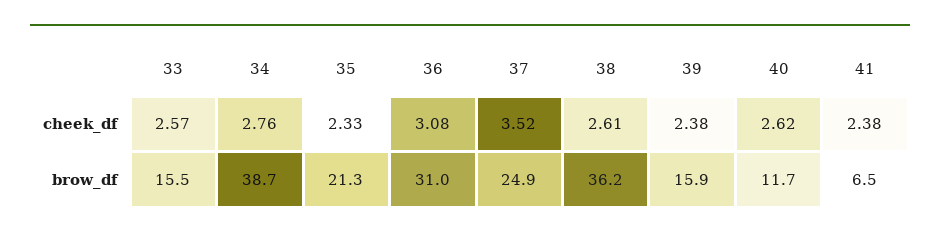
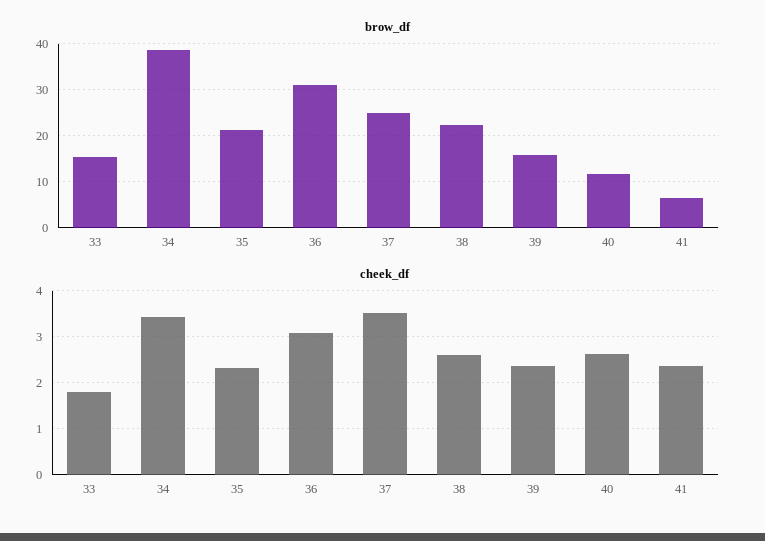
cheek_df, 33: 2.57 -> 1.8
cheek_df, 34: 2.76 -> 3.4
brow_df, 38: 36.2 -> 22

